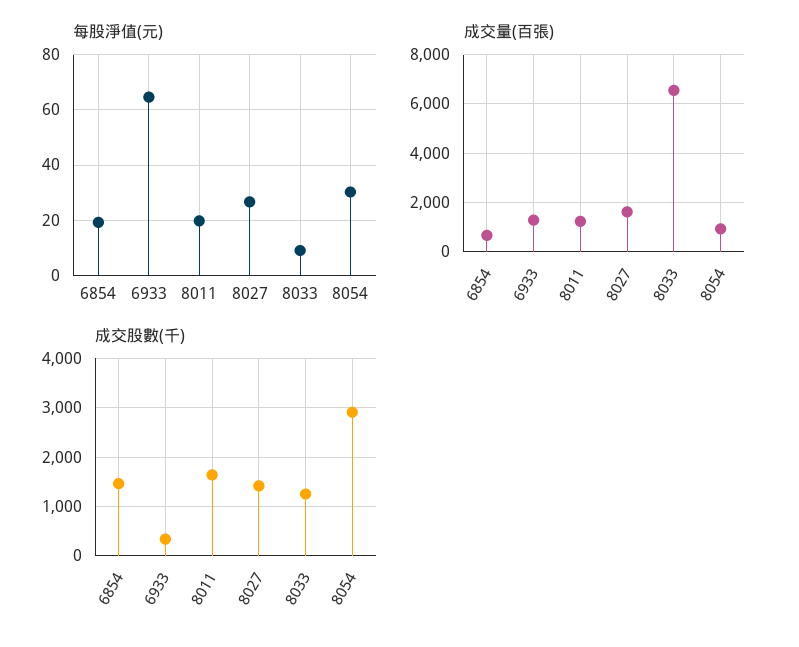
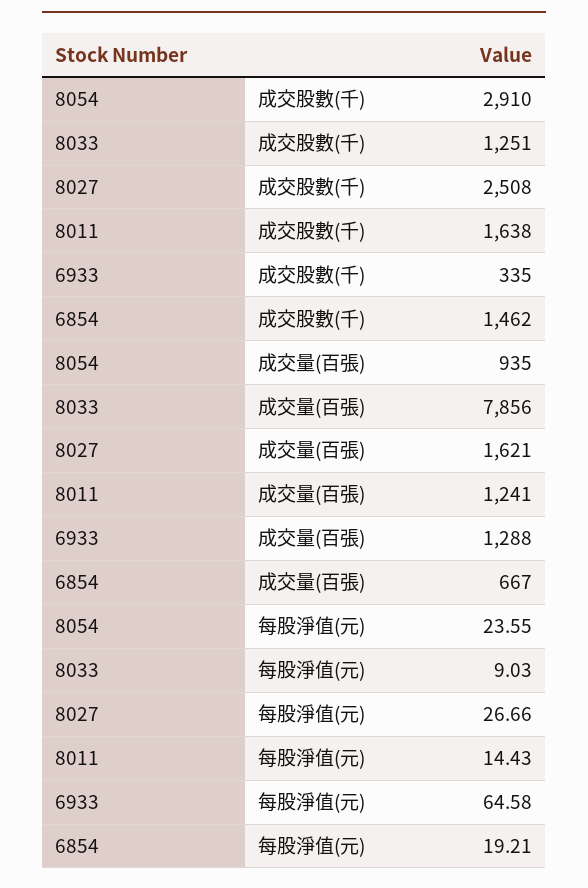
每股淨值(元), 8011: 20 -> 14.43
每股淨值(元), 8054: 30 -> 23.55
成交量(百張), 8033: 6500 -> 7856
成交股數(千), 8027: 1400 -> 2508

